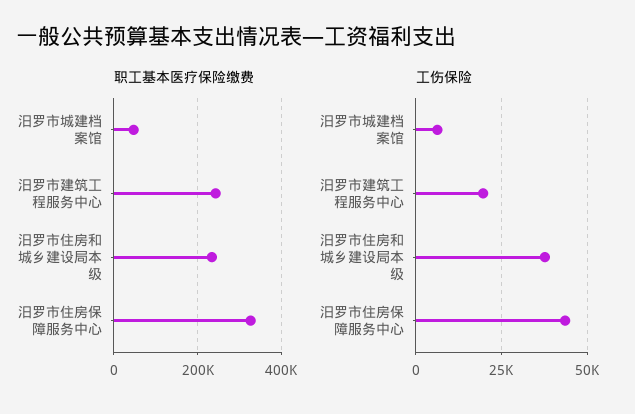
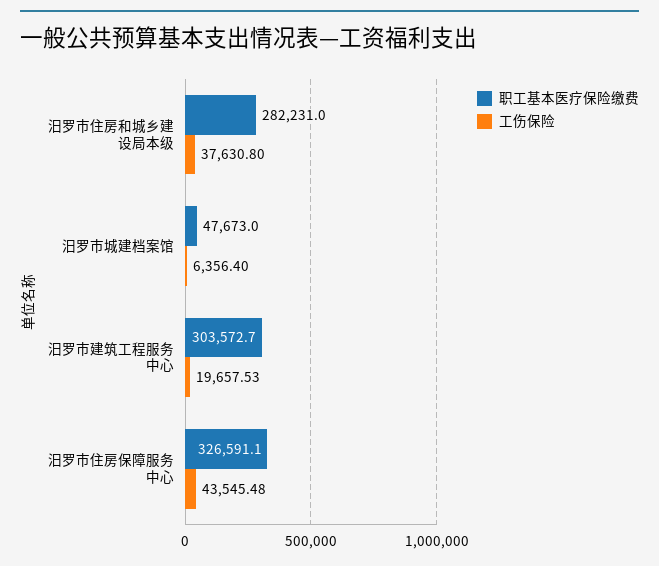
职工基本医疗保险缴费, 汨罗市建筑工程服务中心: 240000 -> 303572.7
职工基本医疗保险缴费, 汨罗市住房和城乡建设局本级: 240000 -> 282231

